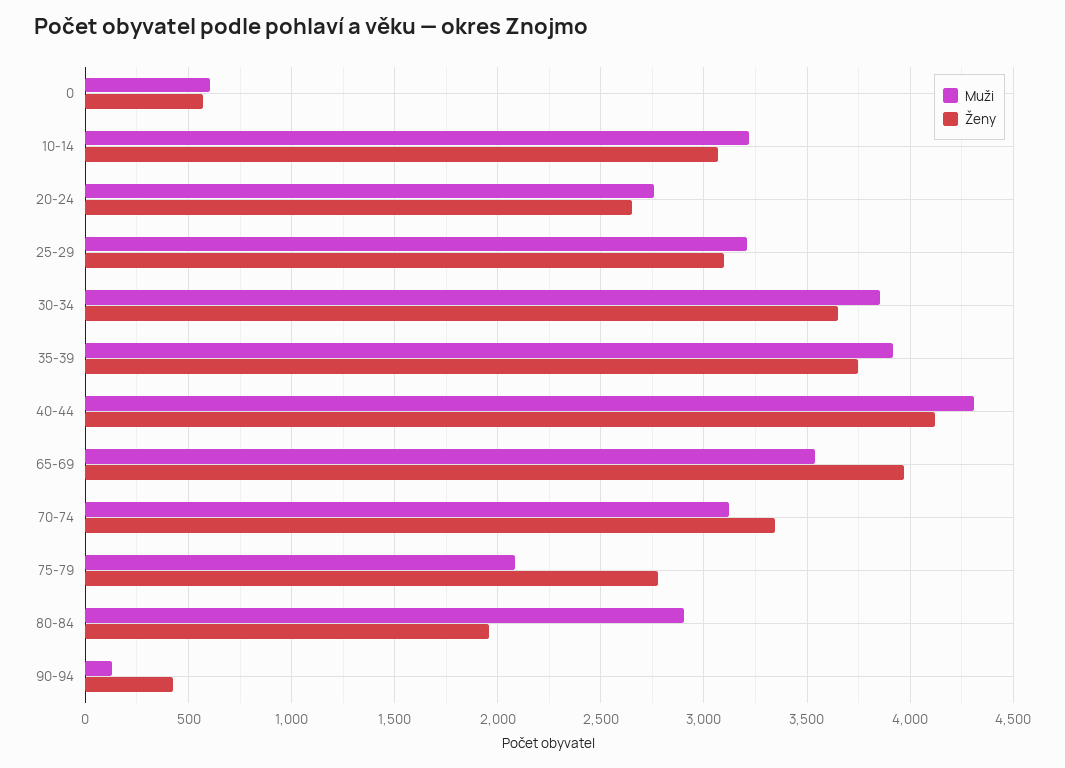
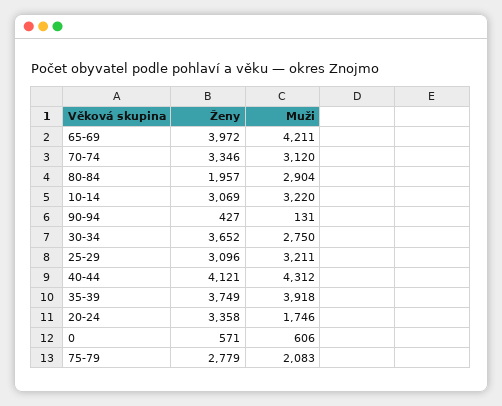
Muži, 20-24: 2750 -> 1746
Ženy, 20-24: 2650 -> 3358
Muži, 30-34: 3850 -> 2750
Muži, 65-69: 3550 -> 4211

